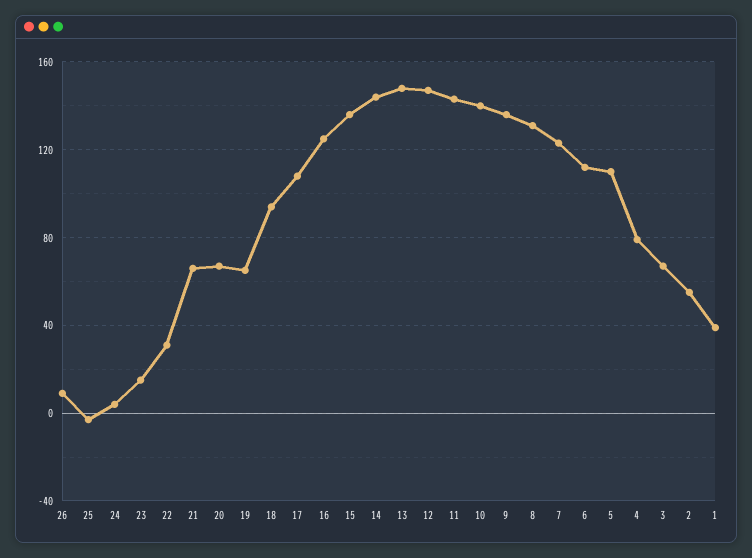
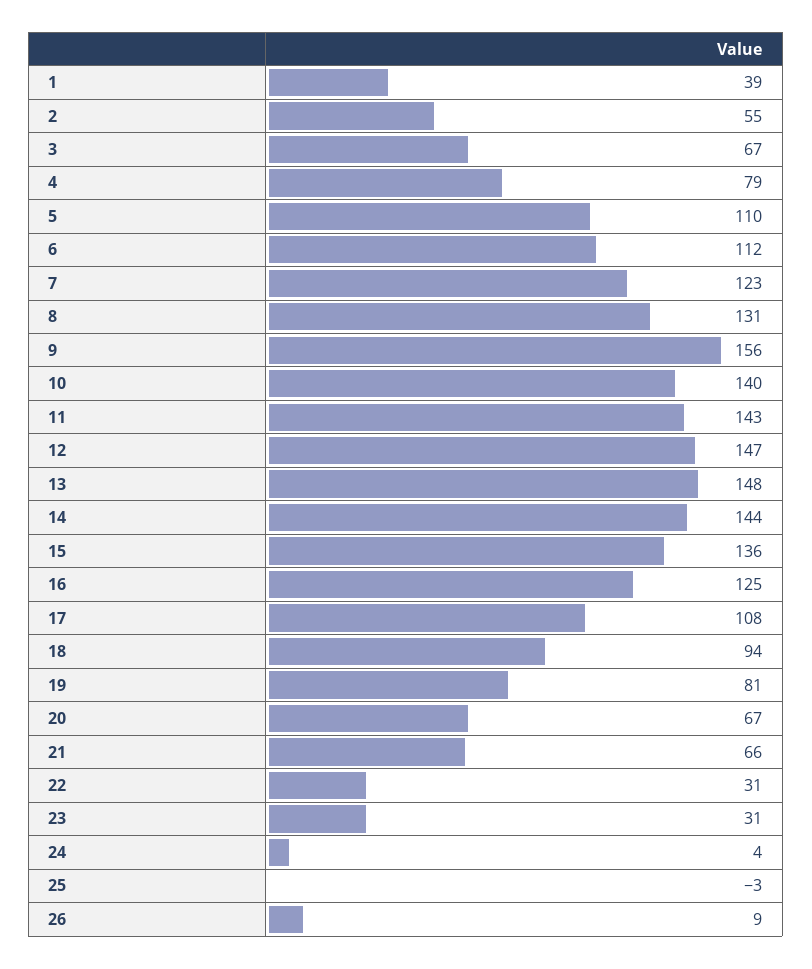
23: 15 -> 31
19: 65 -> 81
9: 135 -> 156

